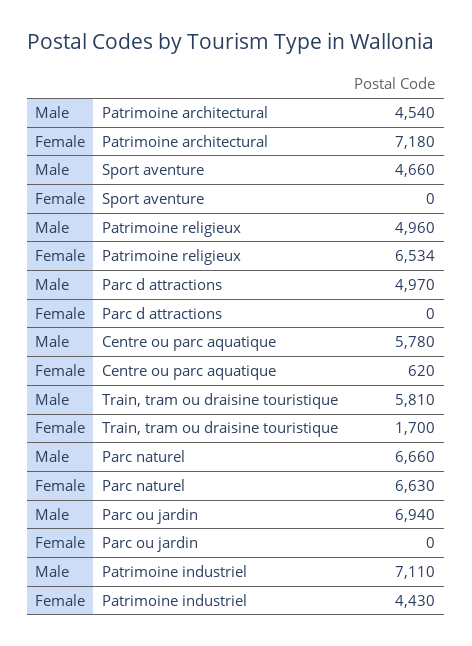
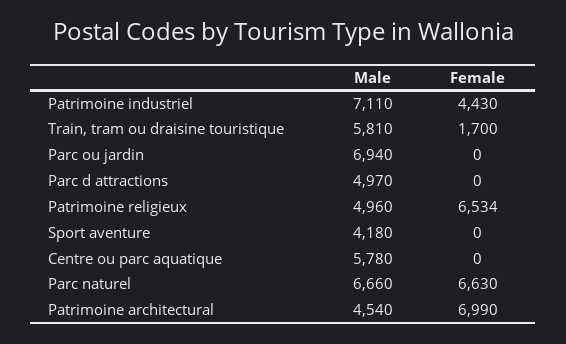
Female, Patrimoine architectural: 7180 -> 6990
Male, Sport aventure: 4660 -> 4180
Female, Centre ou parc aquatique: 620 -> 0

